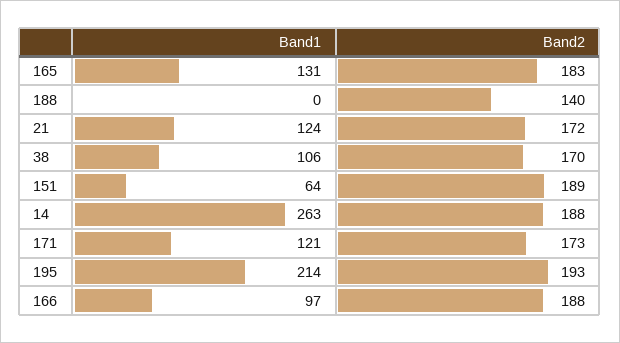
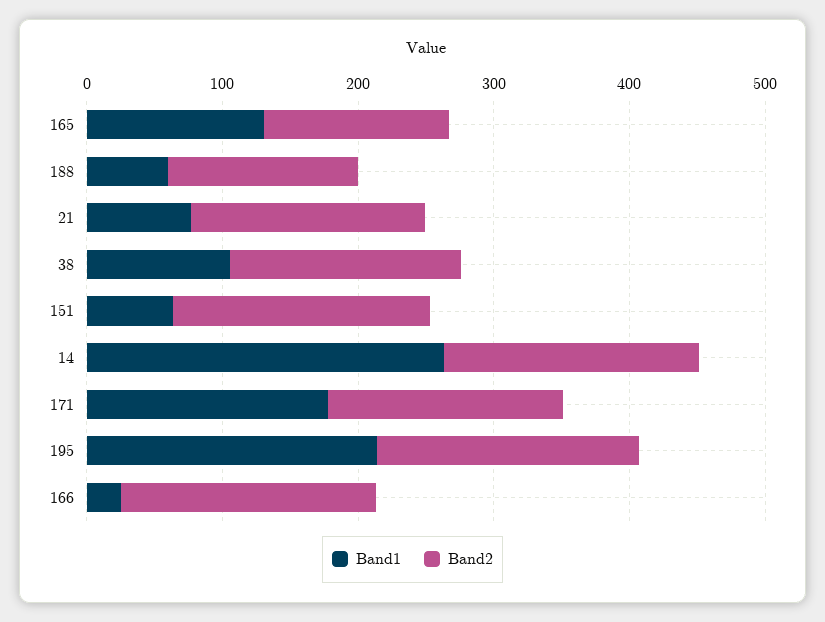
Band2, 165: 183 -> 140
Band1, 188: 0 -> 60
Band1, 21: 124 -> 80
Band1, 171: 121 -> 180
Band1, 166: 97 -> 20

